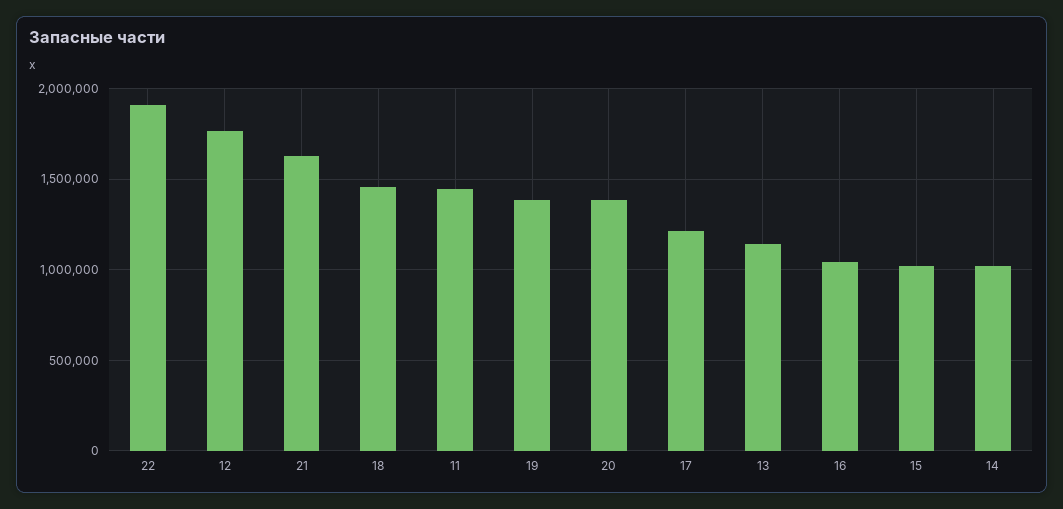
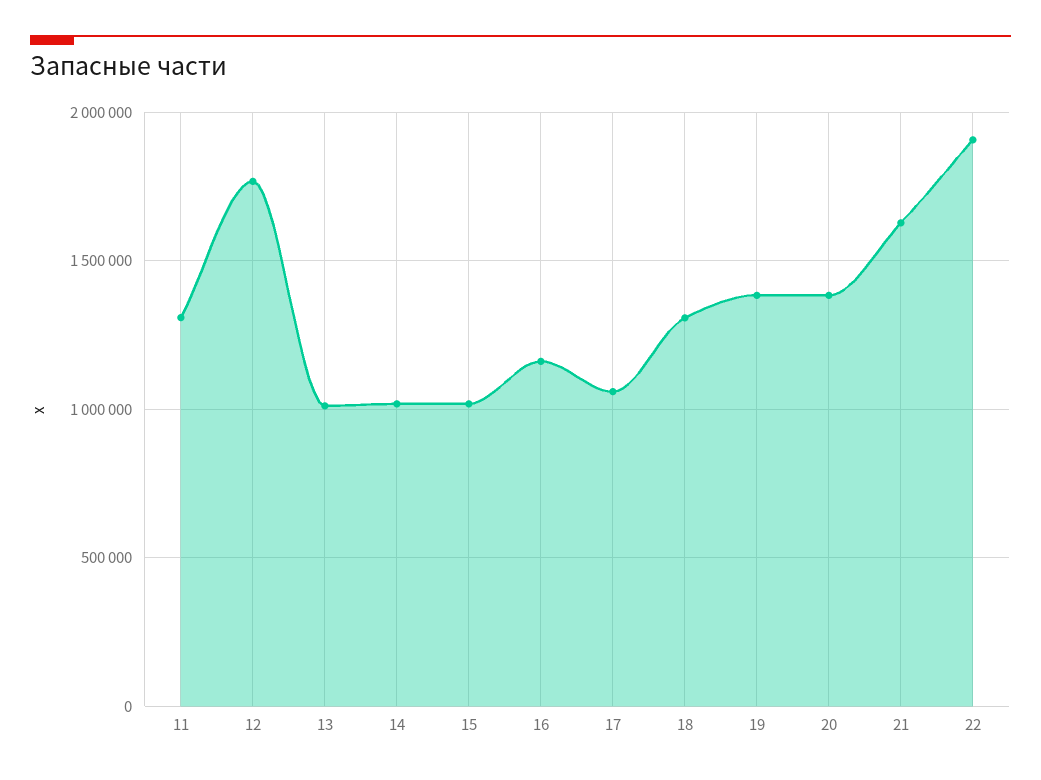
18: 1450000 -> 1300000
11: 1450000 -> 1300000
17: 1200000 -> 1050000
13: 1150000 -> 1000000
16: 1050000 -> 1150000

